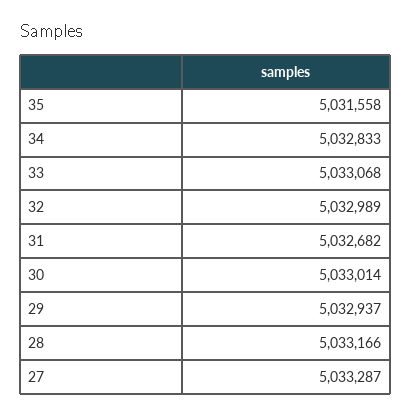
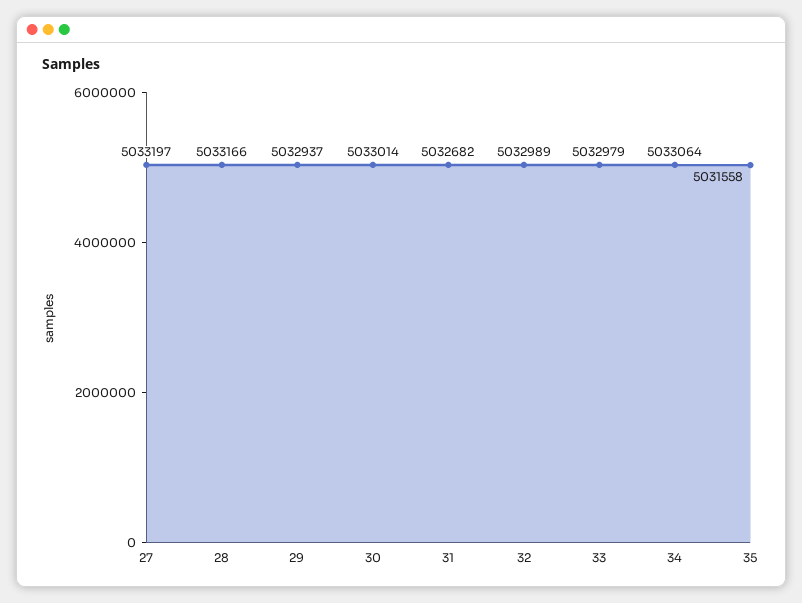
34: 5032833 -> 5033064
33: 5033068 -> 5032979
27: 5033287 -> 5033197

